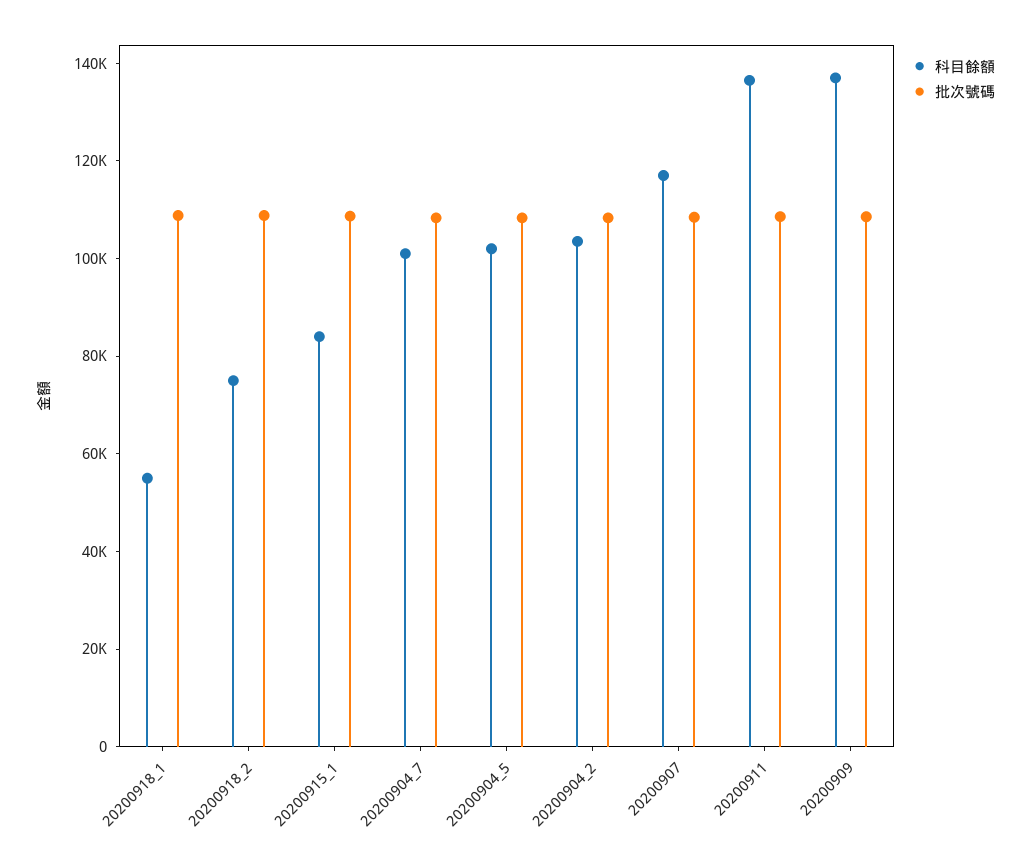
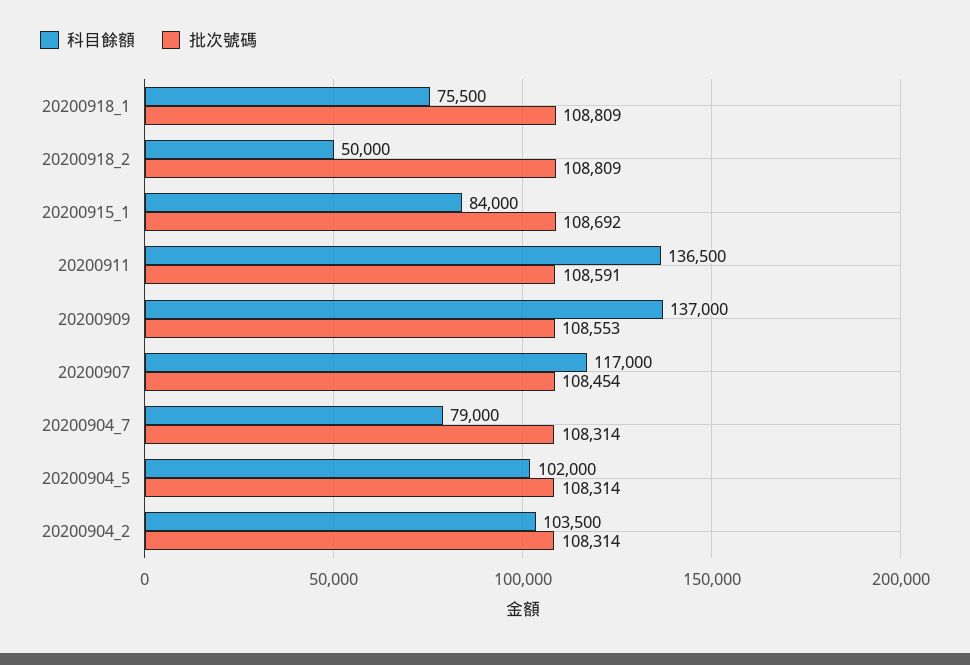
科目餘額, 20200918_1: 55000 -> 75500
科目餘額, 20200918_2: 75000 -> 50000
科目餘額, 20200904_7: 100000 -> 79000

